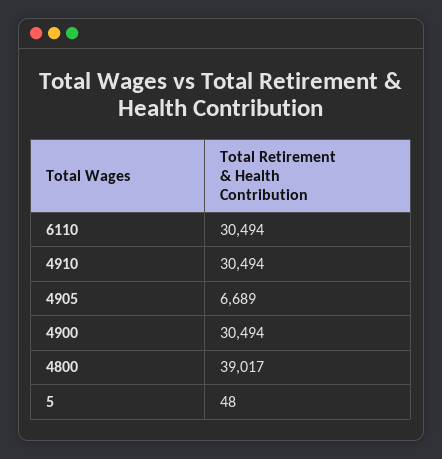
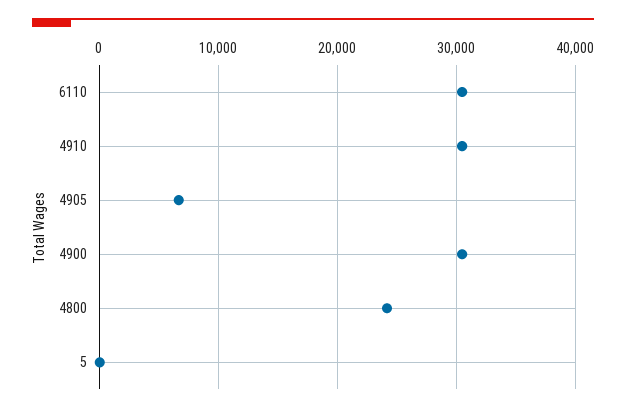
4800: 39017 -> 24000

